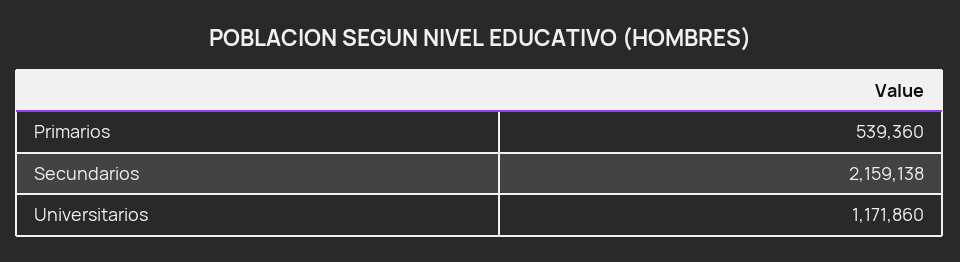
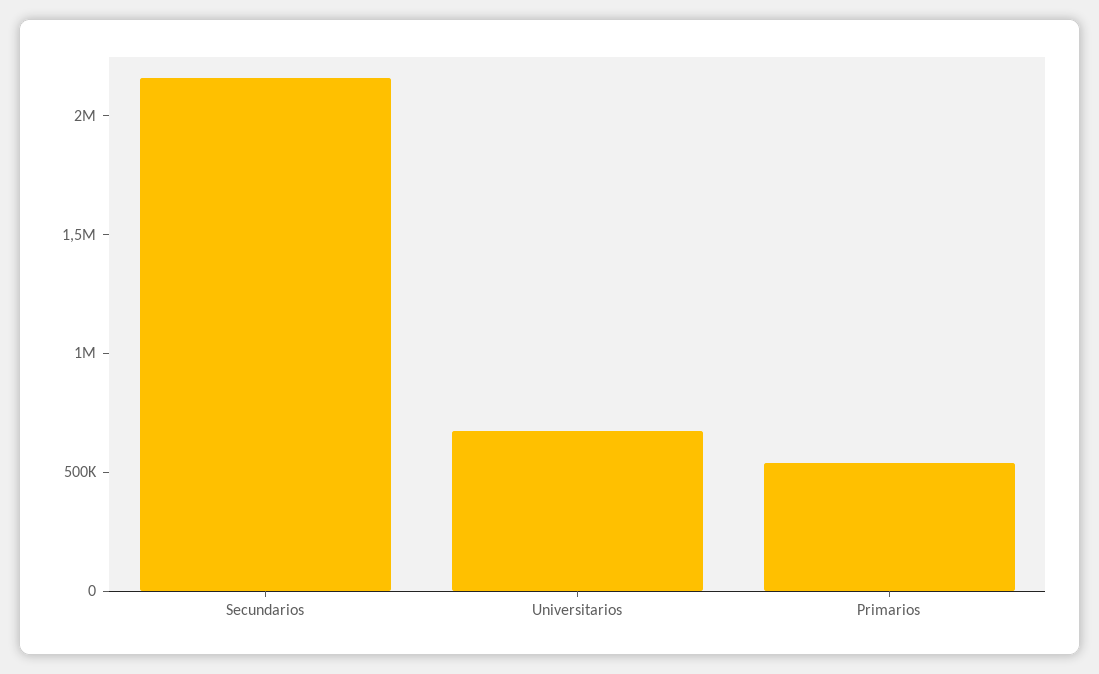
Universitarios: 1171860 -> 700000

